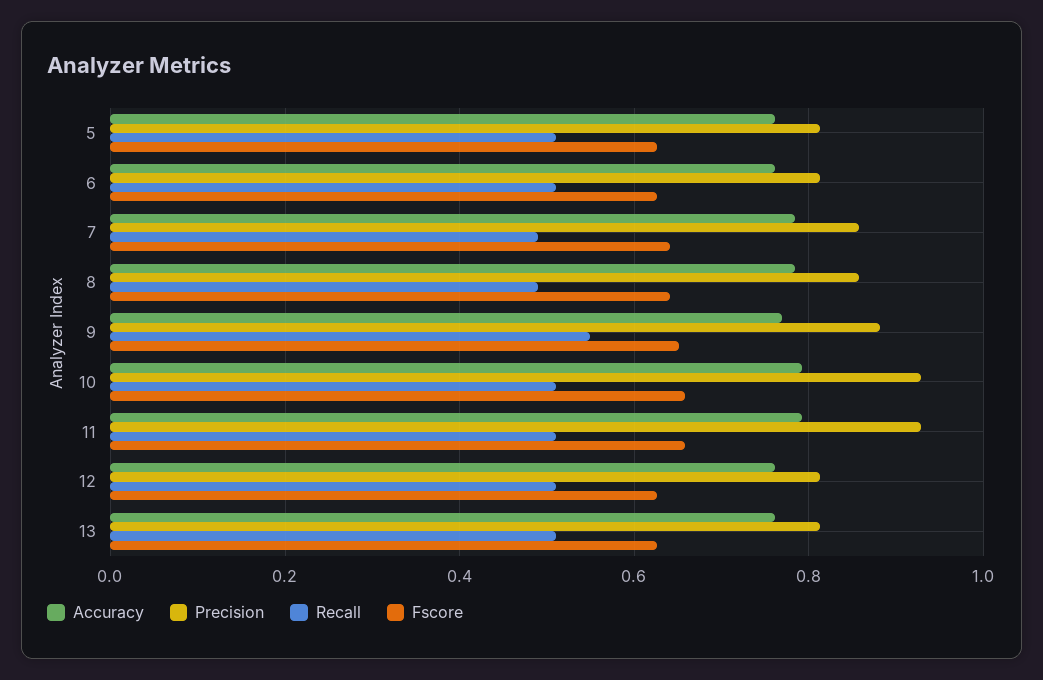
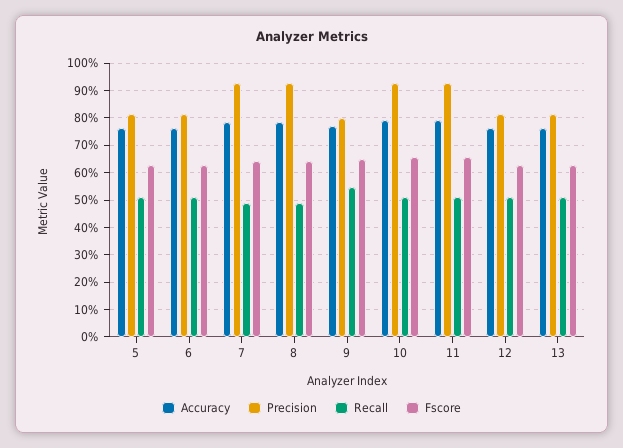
Precision, 7: 0.86 -> 0.925
Precision, 8: 0.86 -> 0.925
Precision, 9: 0.88 -> 0.8

